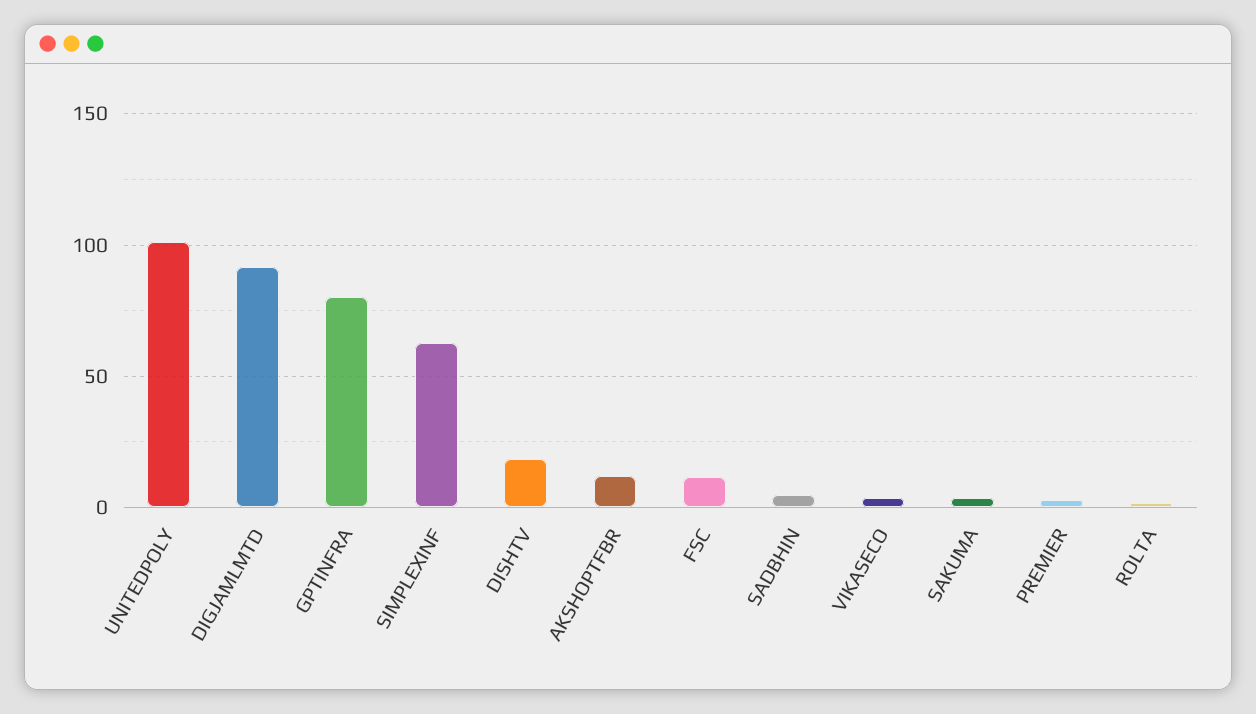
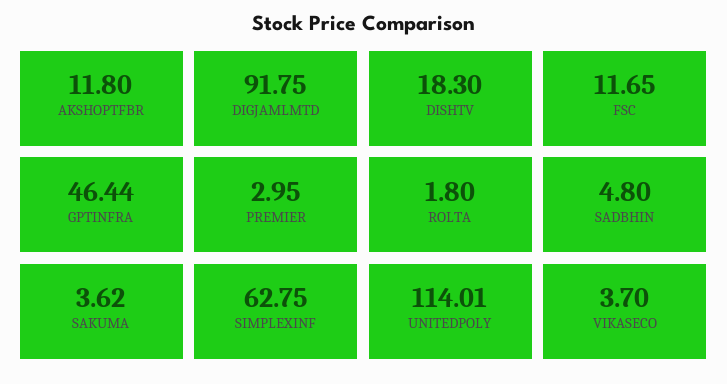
UNITEDPOLY: 100 -> 114.01
GPTINFRA: 80 -> 46.44

